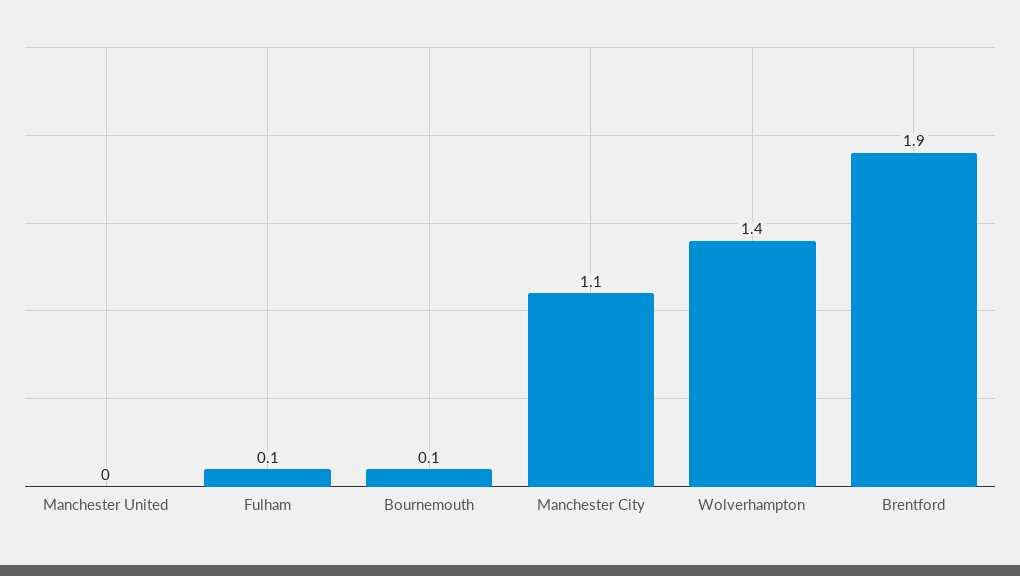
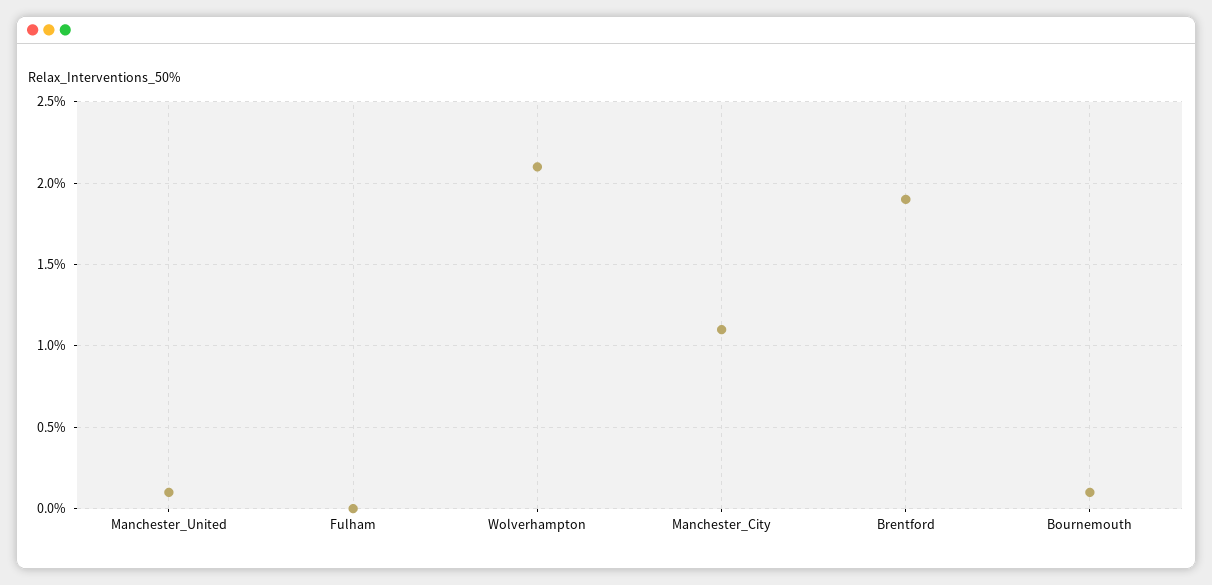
Manchester United: 0 -> 0.1
Fulham: 0.1 -> 0
Wolverhampton: 1.4 -> 2.1

